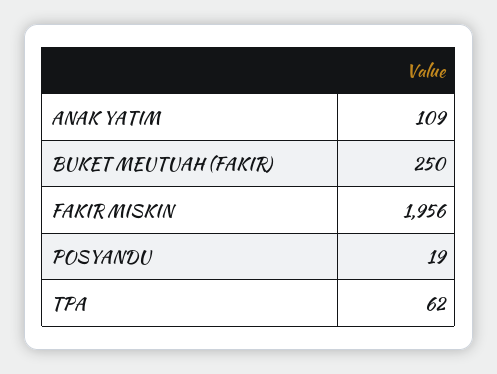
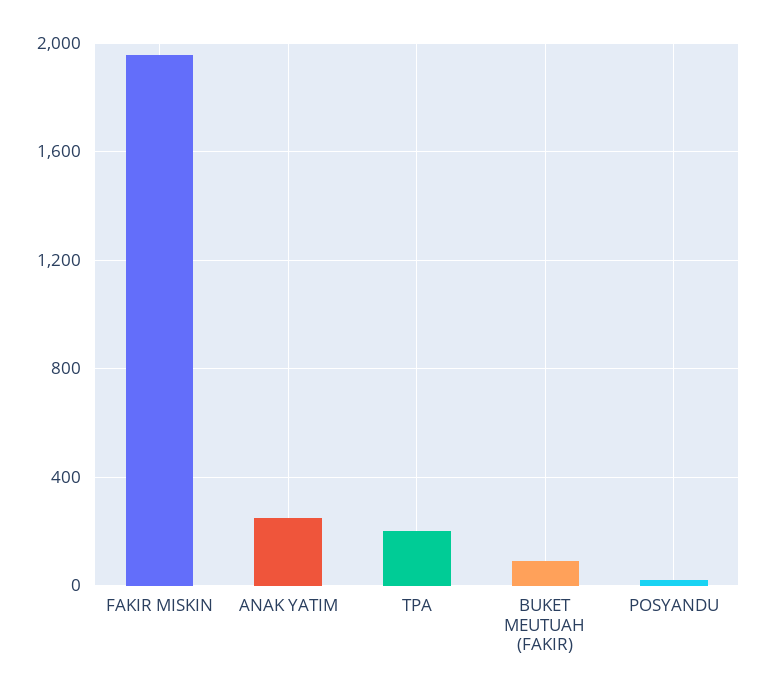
ANAK YATIM: 109 -> 250
BUKET MEUTUAH (FAKIR): 250 -> 100
TPA: 62 -> 200

